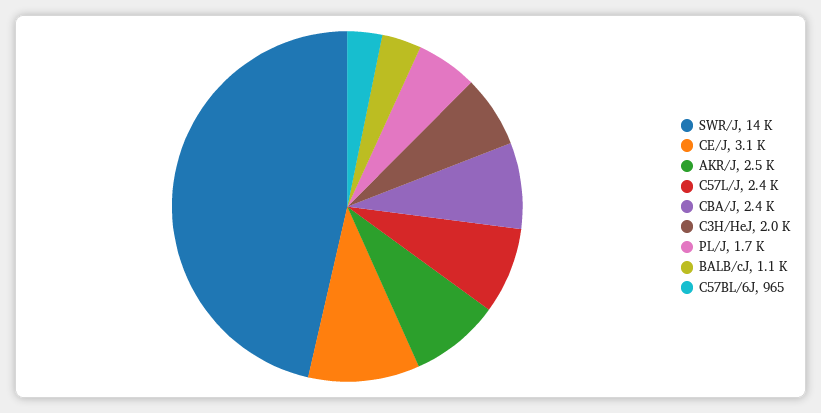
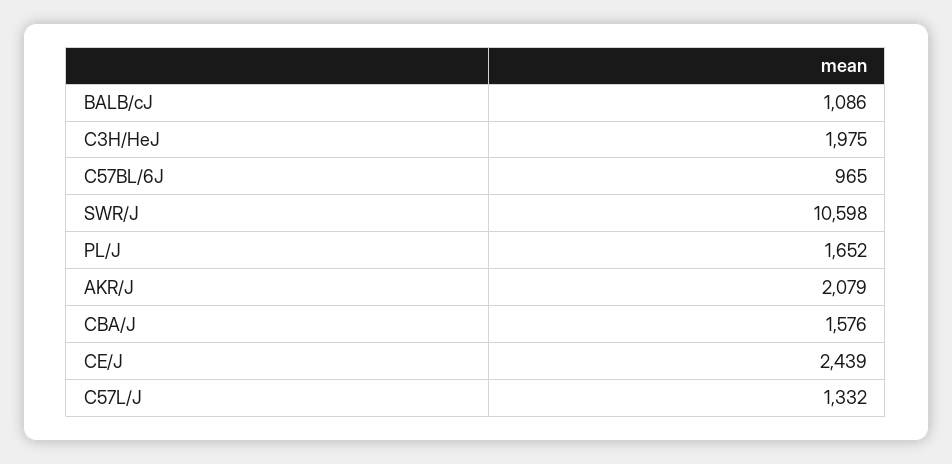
SWR/J: 14000 -> 10598
CE/J: 3100 -> 2439
AKR/J: 2500 -> 2079
C57L/J: 2400 -> 1332
CBA/J: 2400 -> 1576

